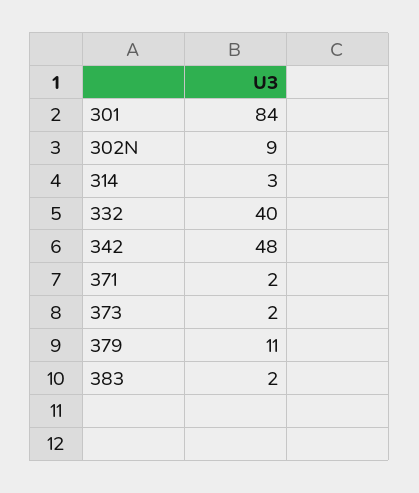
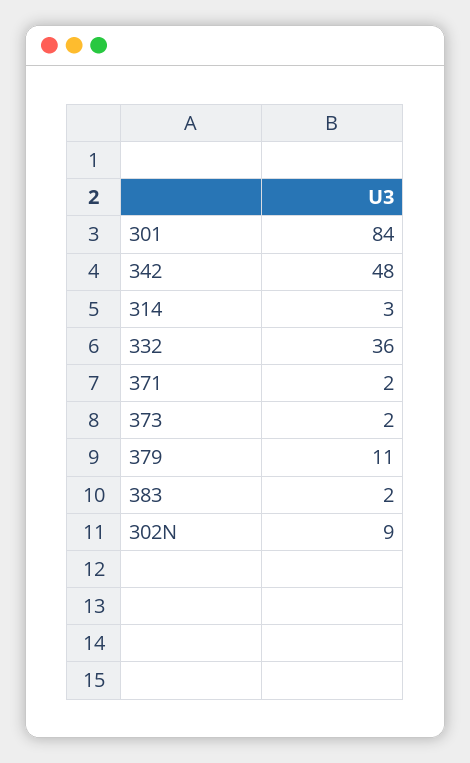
332: 40 -> 36

